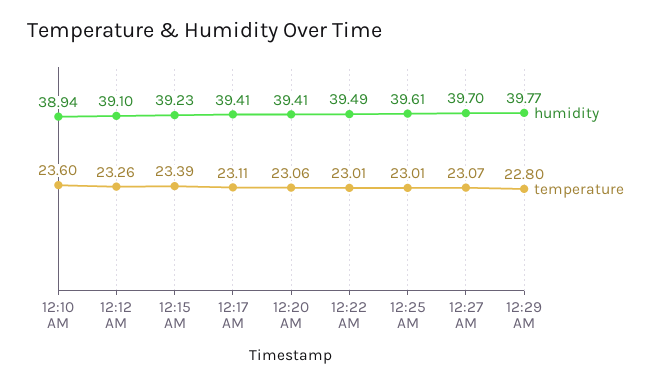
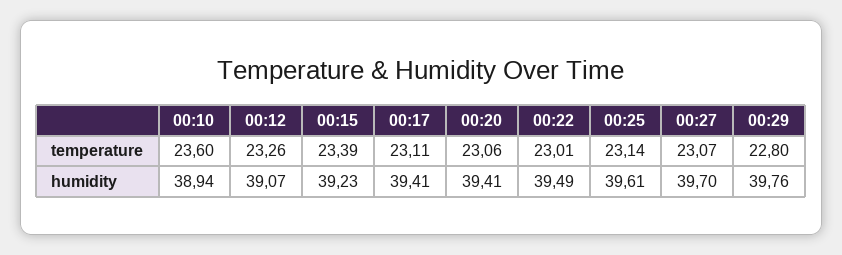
humidity, 12:12 AM: 39.1 -> 39.07
temperature, 12:25 AM: 23.01 -> 23.14
humidity, 12:29 AM: 39.77 -> 39.76

